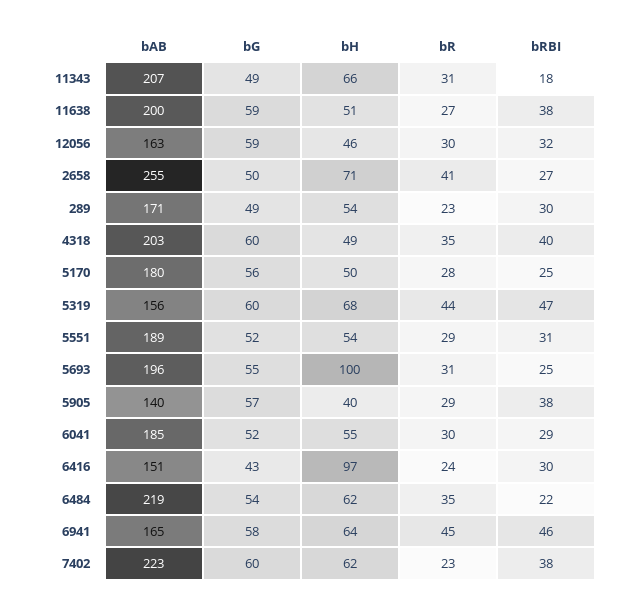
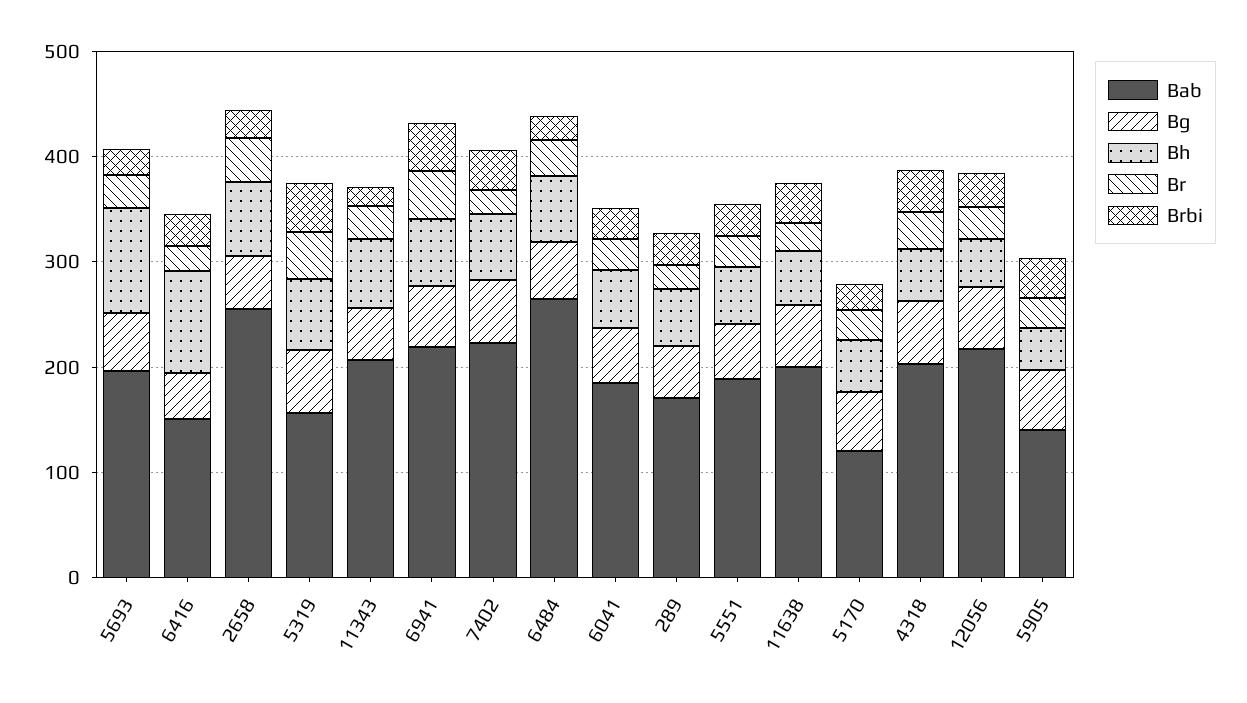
bAB, 12056: 163 -> 220
bAB, 5170: 180 -> 120
bAB, 6484: 219 -> 260
bAB, 6941: 165 -> 220

